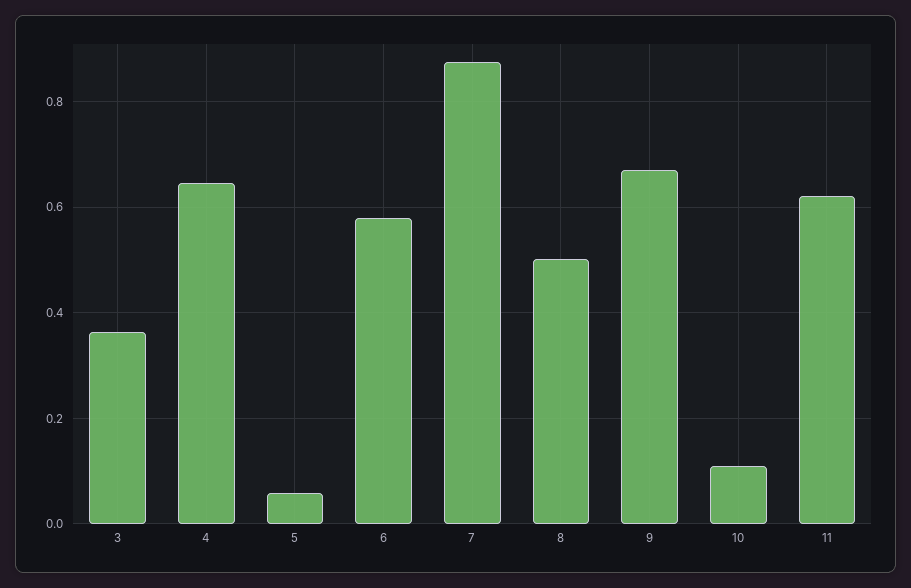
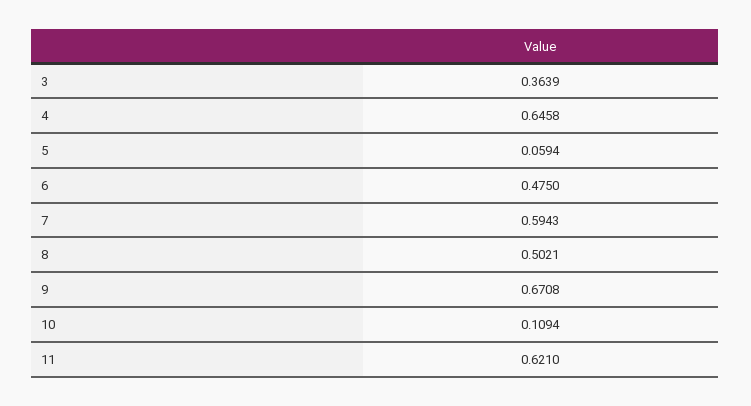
6: 0.58 -> 0.475
7: 0.88 -> 0.5943

